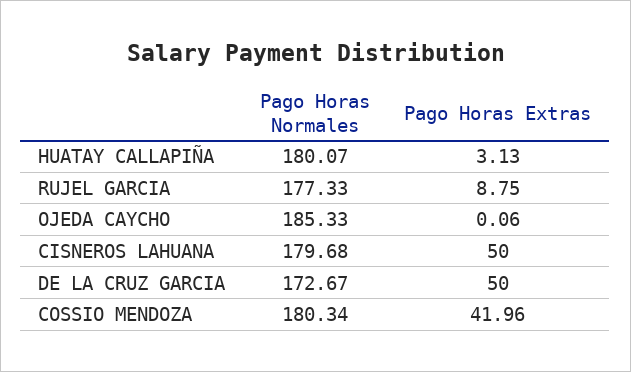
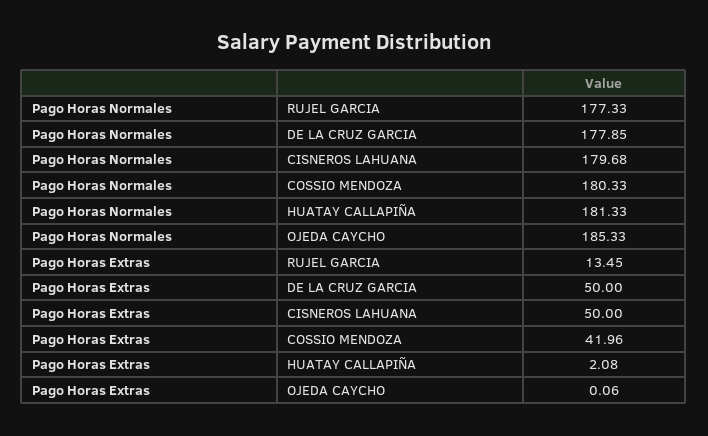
Pago Horas Normales, HUATAY CALLAPIÑA: 180.07 -> 181.33
Pago Horas Extras, HUATAY CALLAPIÑA: 3.13 -> 2.08
Pago Horas Extras, RUJEL GARCIA: 8.75 -> 13.45
Pago Horas Normales, DE LA CRUZ GARCIA: 172.67 -> 177.85
Pago Horas Normales, COSSIO MENDOZA: 180.34 -> 180.33

